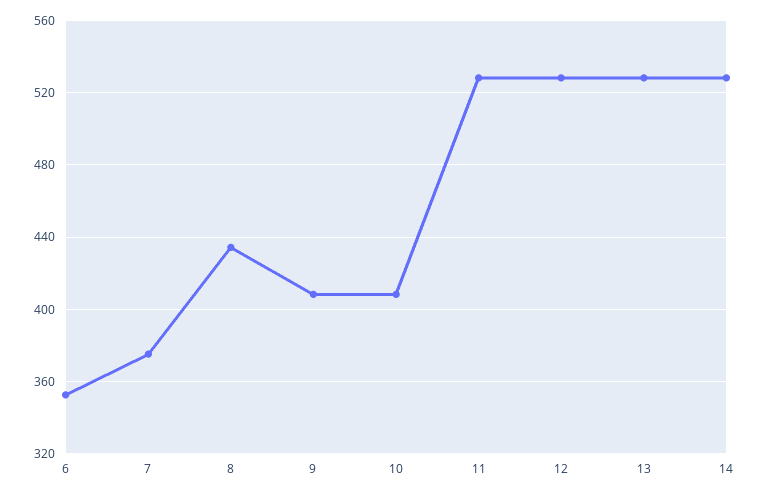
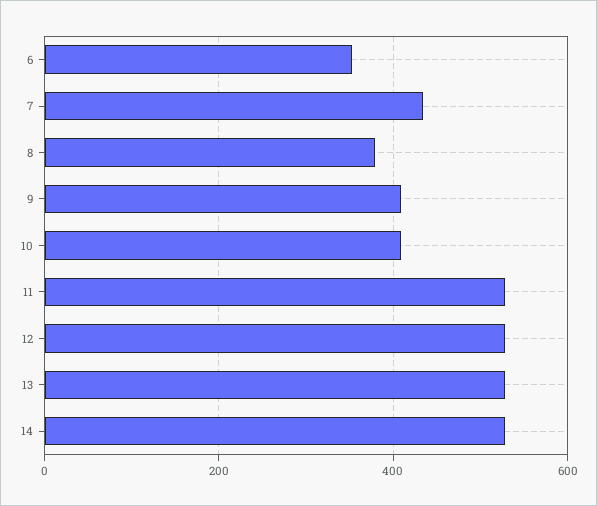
7: 375 -> 440
8: 435 -> 380

